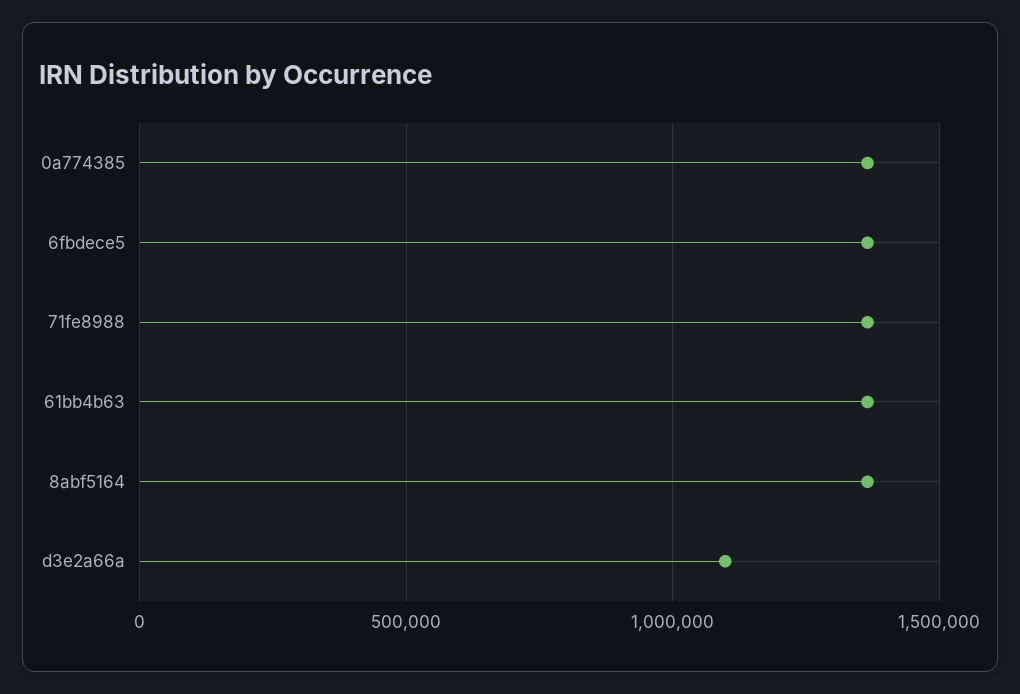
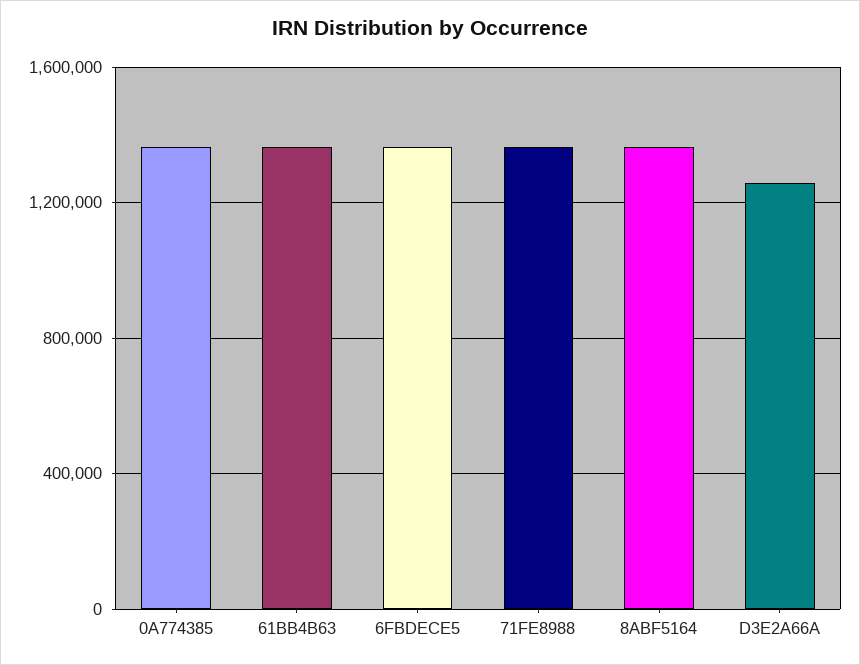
d3e2a66a: 1100000 -> 1250000

